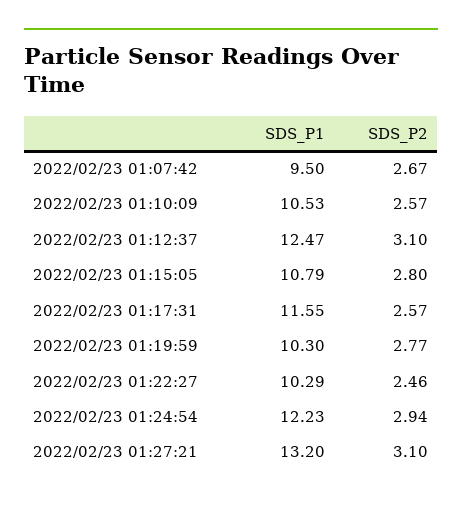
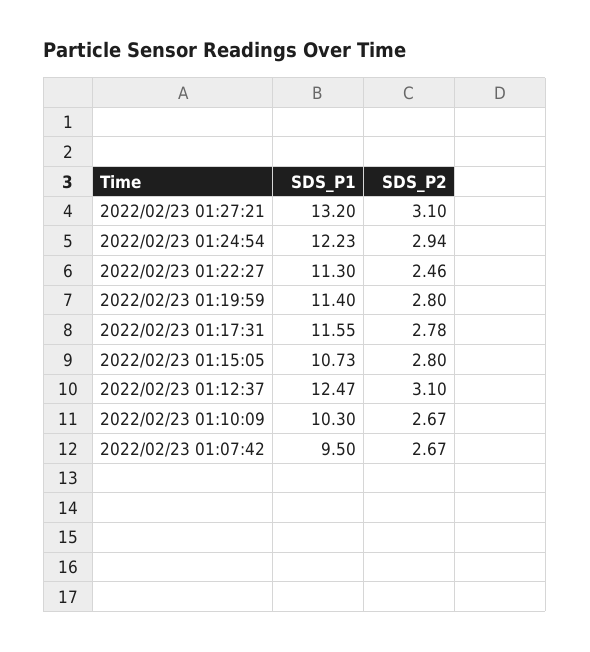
SDS_P1, 2022/02/23 01:10:09: 10.53 -> 10.3
SDS_P2, 2022/02/23 01:10:09: 2.57 -> 2.67
SDS_P1, 2022/02/23 01:15:05: 10.79 -> 10.73
SDS_P2, 2022/02/23 01:17:31: 2.57 -> 2.78
SDS_P1, 2022/02/23 01:19:59: 10.3 -> 11.4
SDS_P2, 2022/02/23 01:19:59: 2.77 -> 2.8
SDS_P1, 2022/02/23 01:22:27: 10.29 -> 11.3

